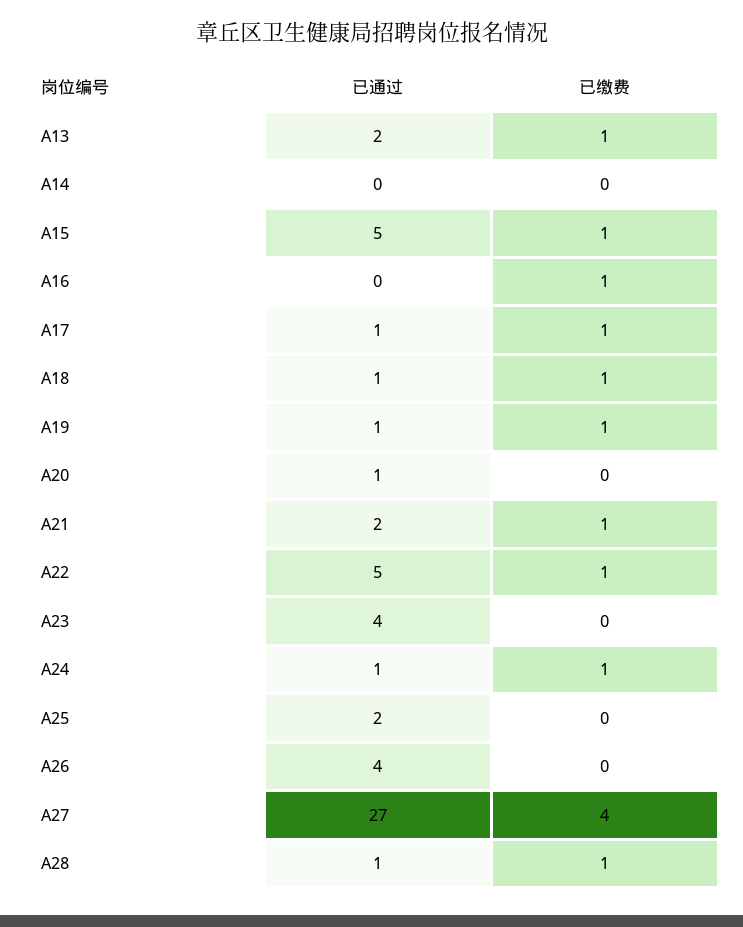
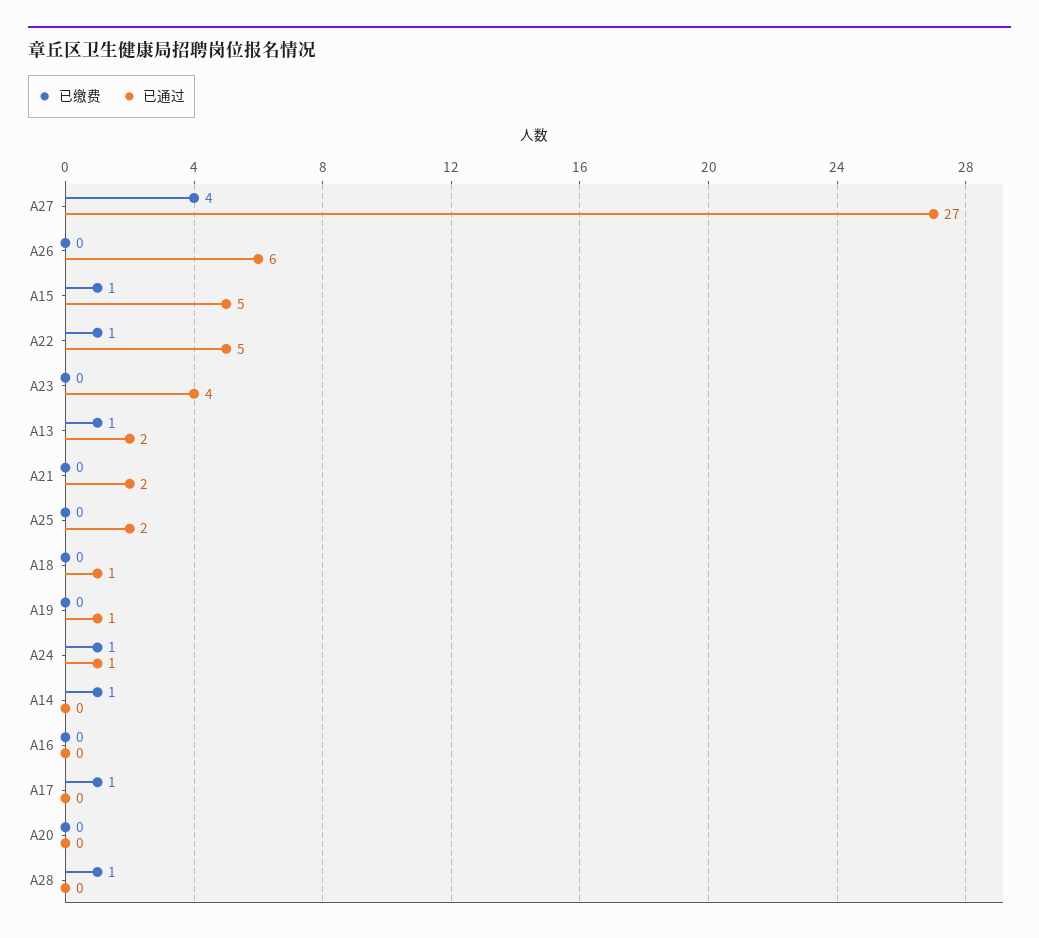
已缴费, A14: 0 -> 1
已缴费, A16: 1 -> 0
已通过, A17: 1 -> 0
已缴费, A18: 1 -> 0
已缴费, A19: 1 -> 0
已通过, A20: 1 -> 0
已缴费, A21: 1 -> 0
已通过, A26: 4 -> 6
已通过, A28: 1 -> 0

